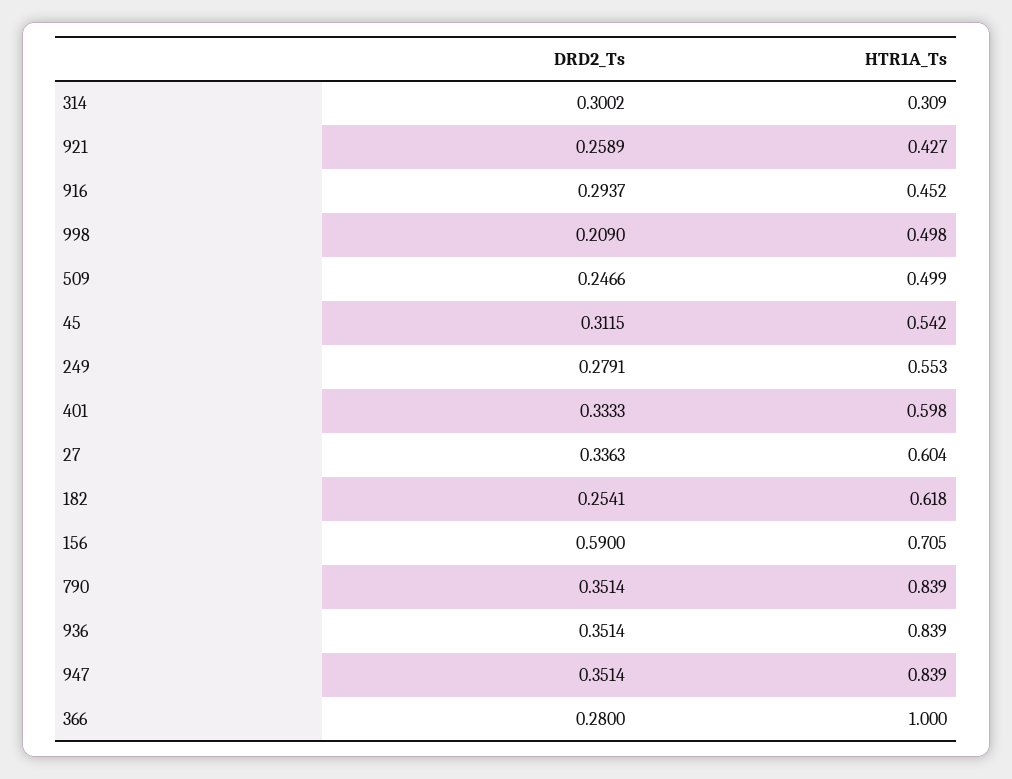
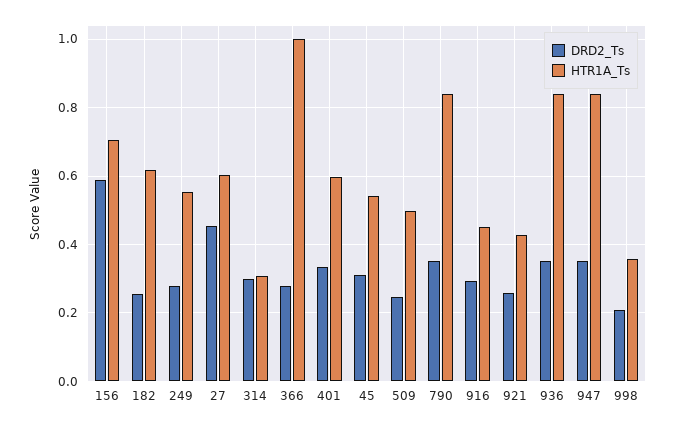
HTR1A_Ts, 998: 0.498 -> 0.36
DRD2_Ts, 27: 0.3363 -> 0.46

